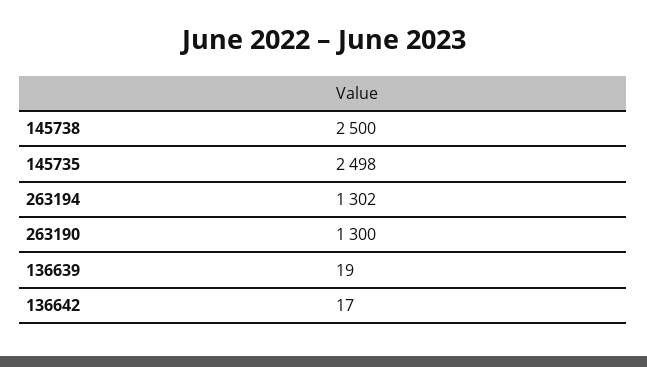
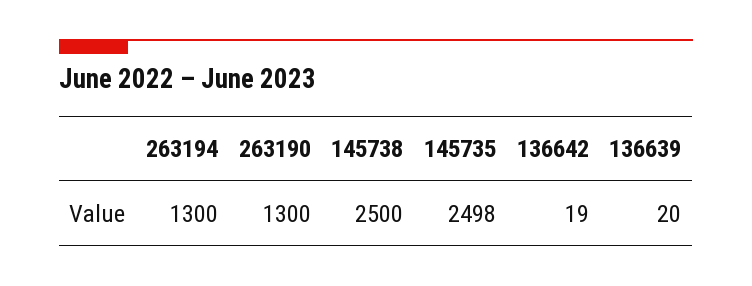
263194: 1302 -> 1300
136639: 19 -> 20
136642: 17 -> 19

